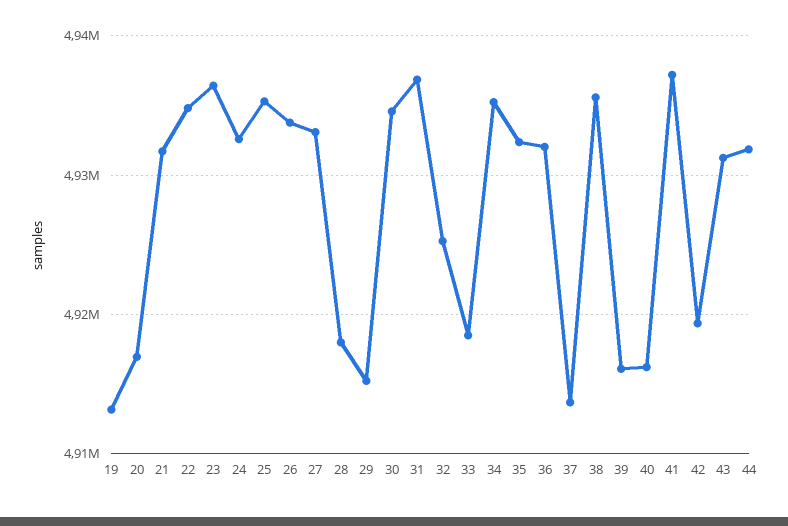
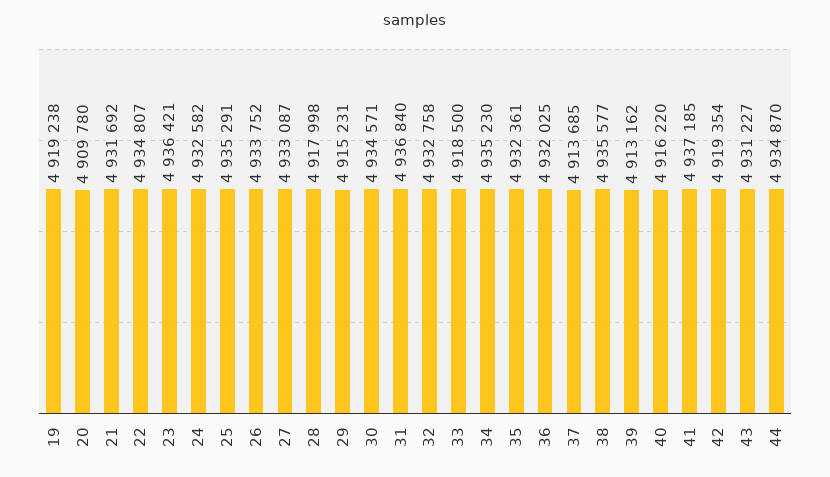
19: 4913000 -> 4919238
20: 4917000 -> 4909780
32: 4925000 -> 4932758
39: 4916000 -> 4913162
44: 4932000 -> 4934870

